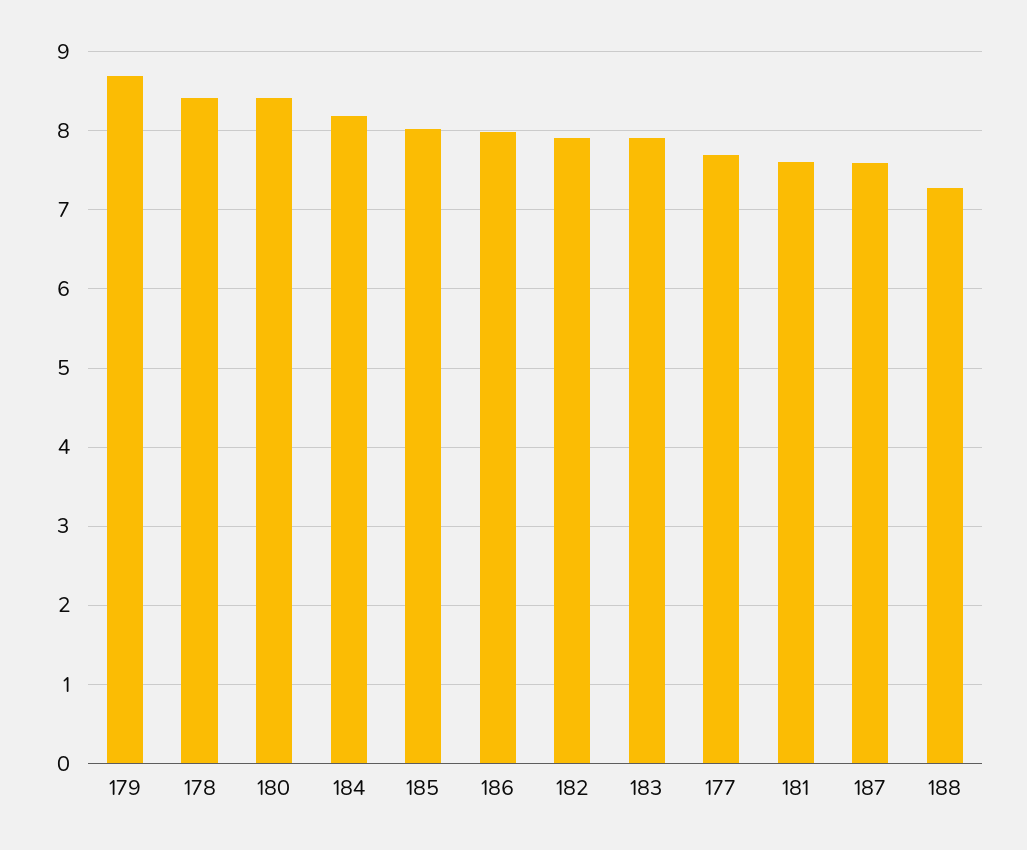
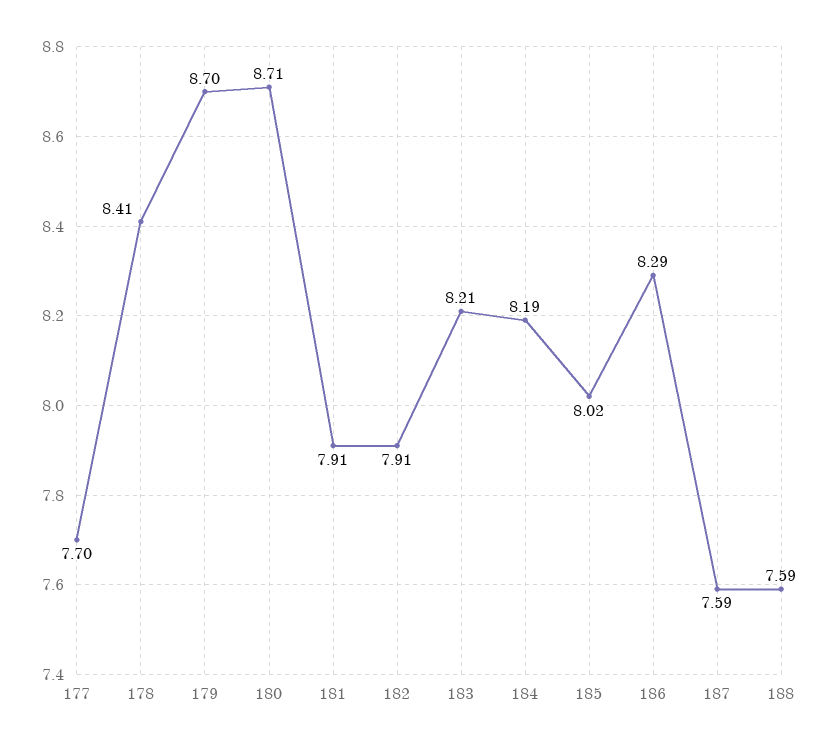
180: 8.4 -> 8.71
186: 8 -> 8.29
183: 7.9 -> 8.21
181: 7.6 -> 7.91
188: 7.3 -> 7.59

